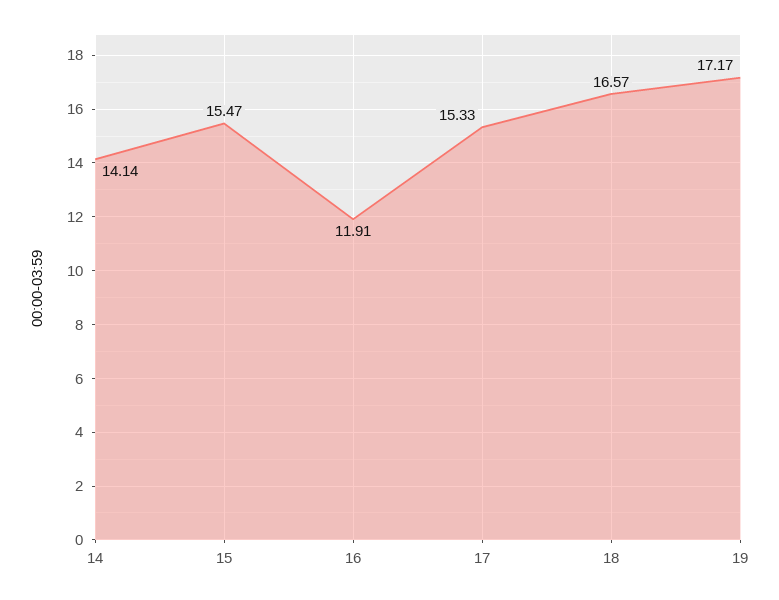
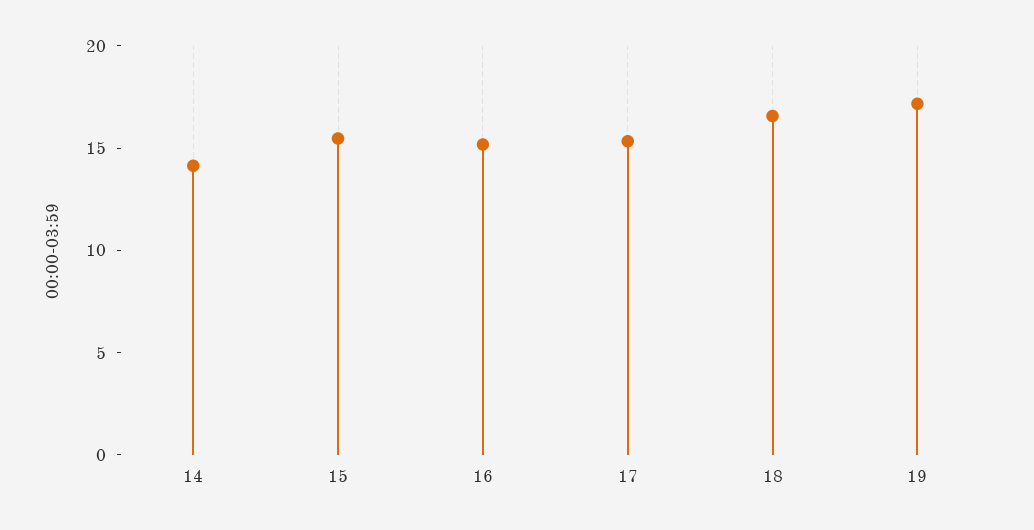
16: 11.91 -> 15

